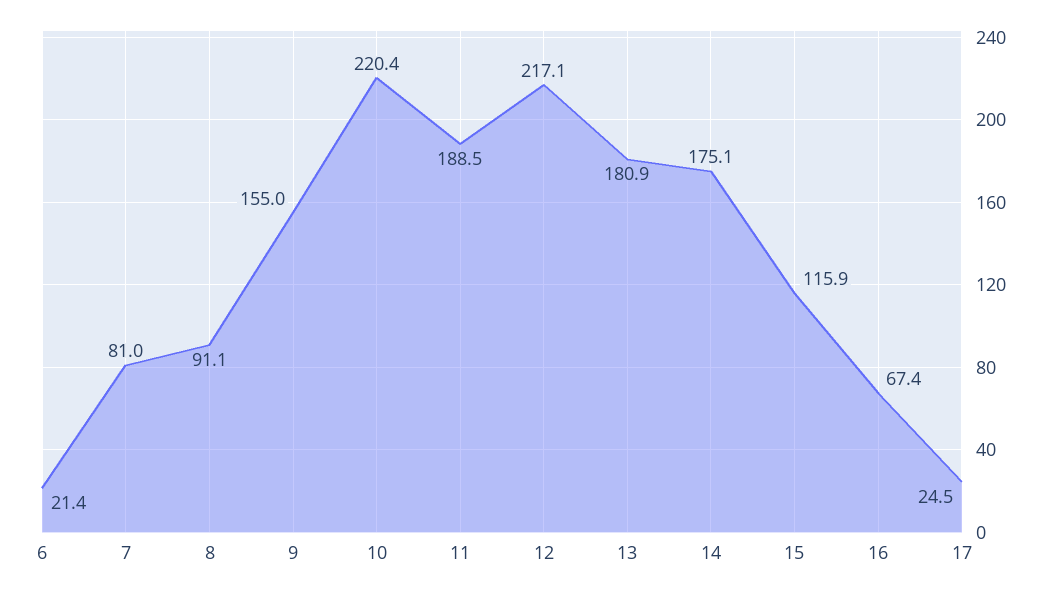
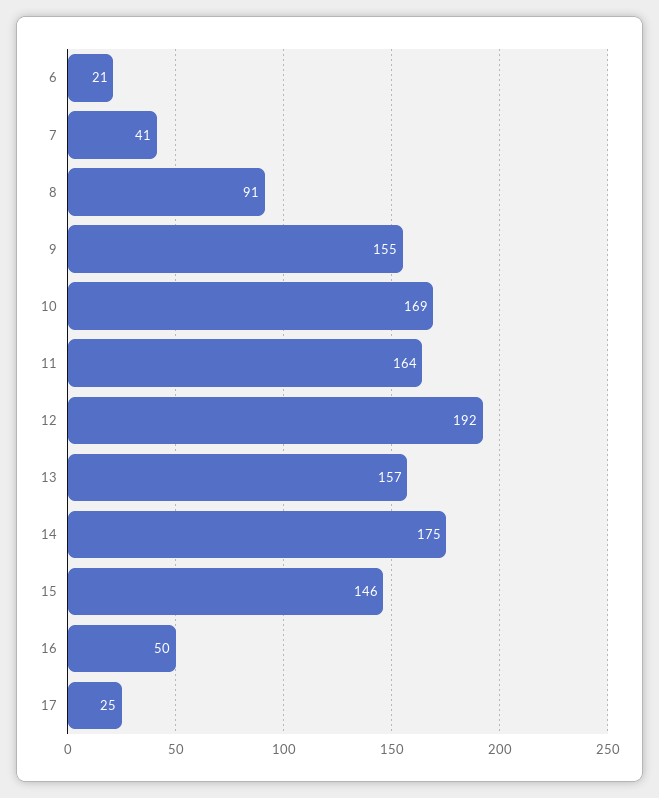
7: 81 -> 41
10: 220.4 -> 169
11: 188.5 -> 164
12: 217.1 -> 192
13: 180.9 -> 157
15: 115.9 -> 146
16: 67.4 -> 50

